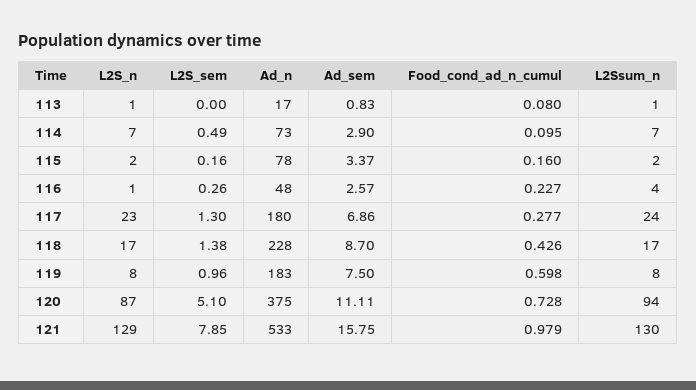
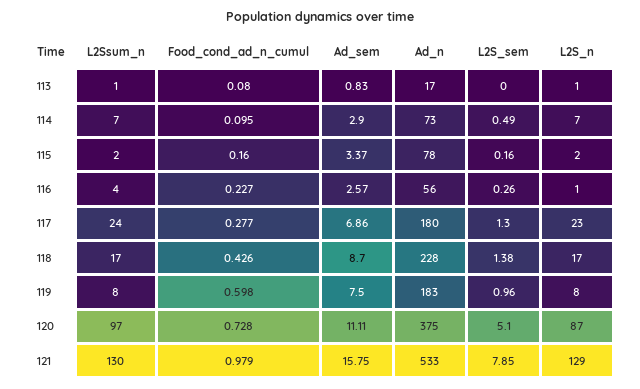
Ad_n, 116: 48 -> 56
L2Ssum_n, 120: 94 -> 97

